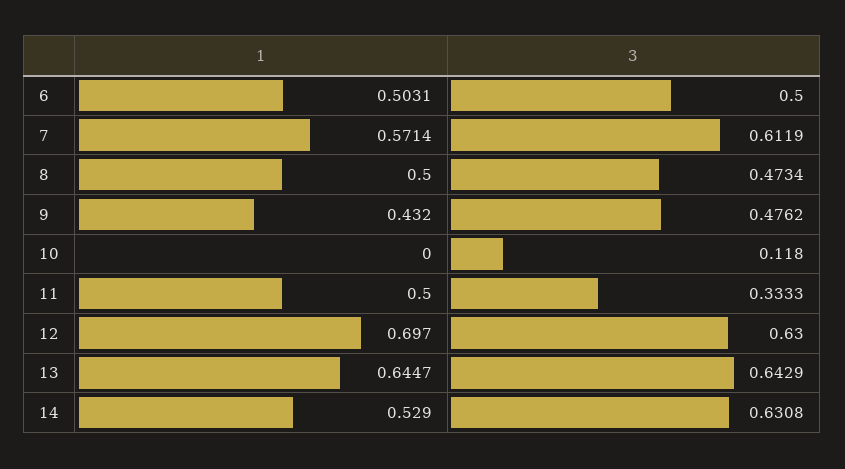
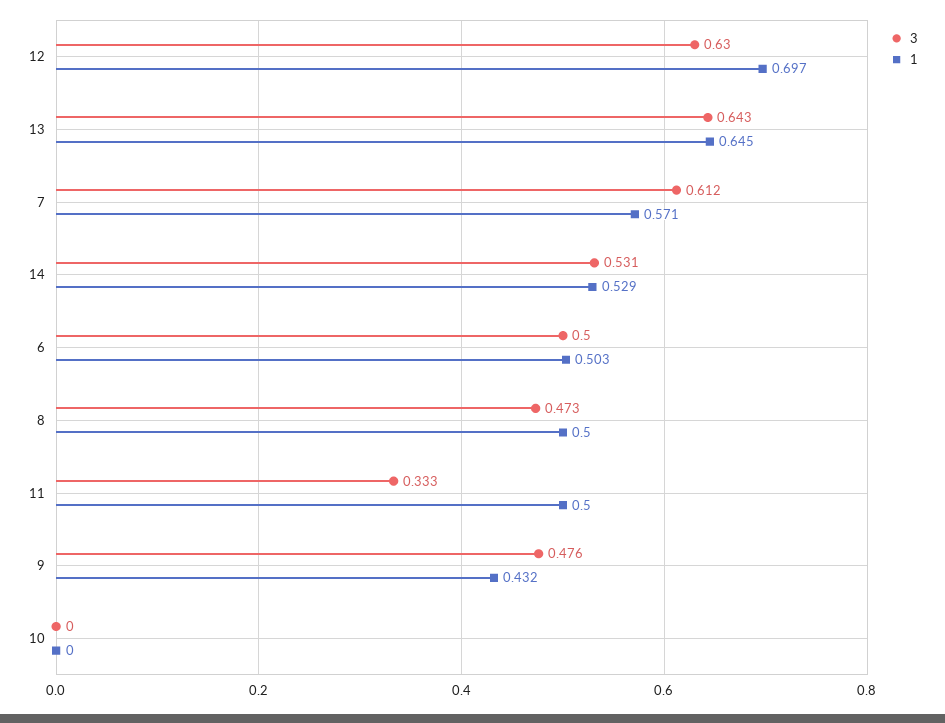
3, 10: 0.118 -> 0
3, 14: 0.6308 -> 0.531

